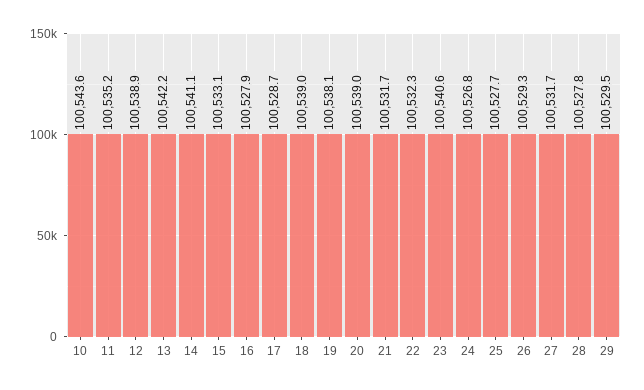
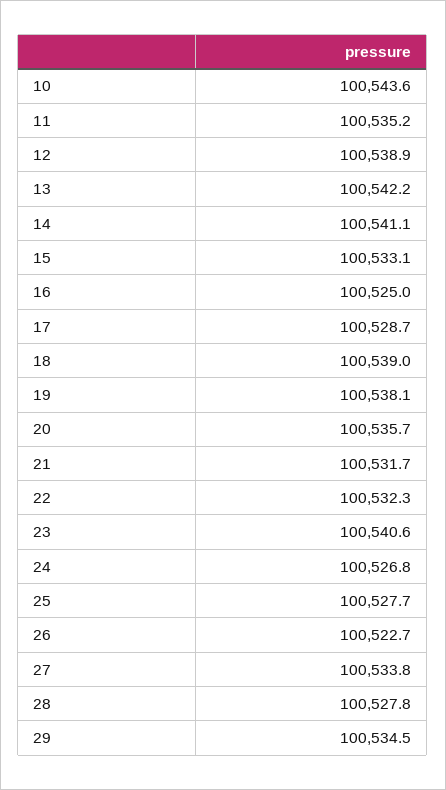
16: 100527.9 -> 100525
20: 100539 -> 100535.7
26: 100529.3 -> 100522.7
27: 100531.7 -> 100533.8
29: 100529.5 -> 100534.5

